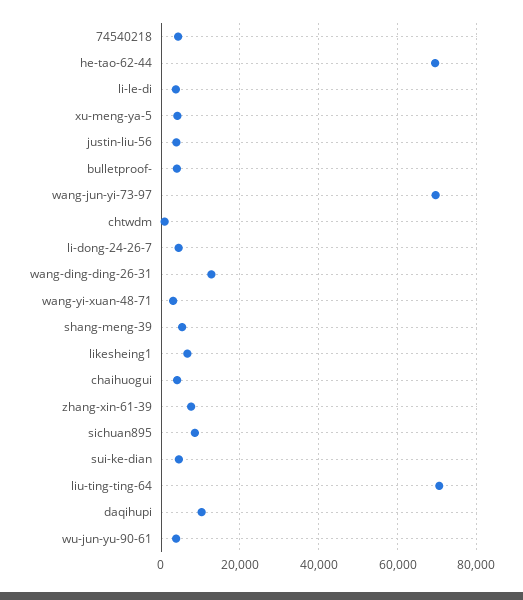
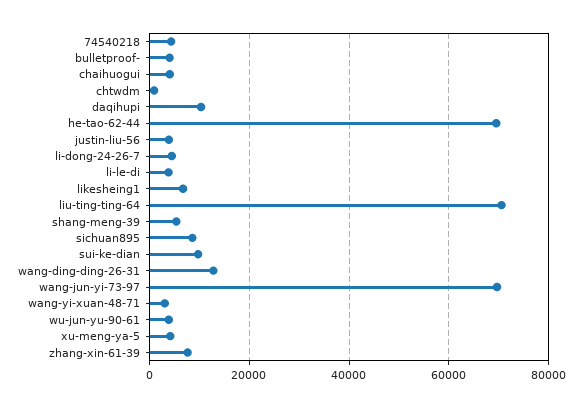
sui-ke-dian: 4000 -> 10000

